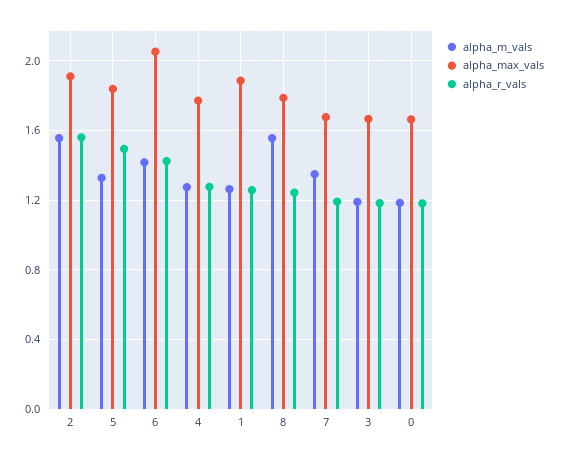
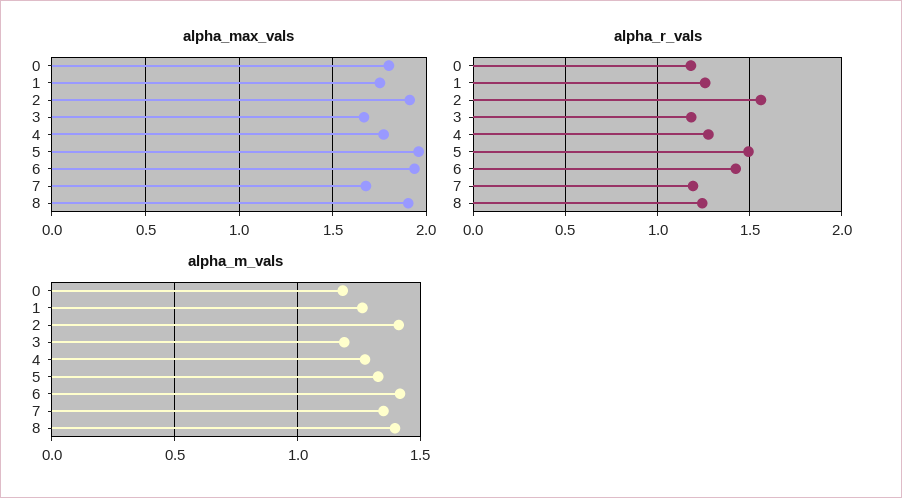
alpha_m_vals, 2: 1.55 -> 1.4
alpha_max_vals, 5: 1.85 -> 1.95
alpha_max_vals, 6: 2.05 -> 1.95
alpha_max_vals, 1: 1.9 -> 1.75
alpha_m_vals, 8: 1.55 -> 1.4
alpha_max_vals, 8: 1.8 -> 1.9
alpha_max_vals, 0: 1.65 -> 1.8

